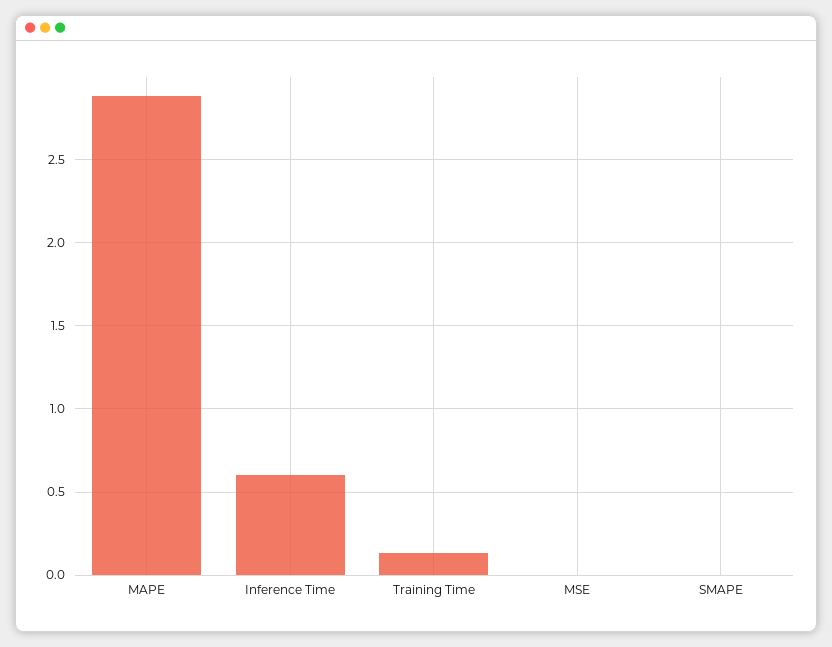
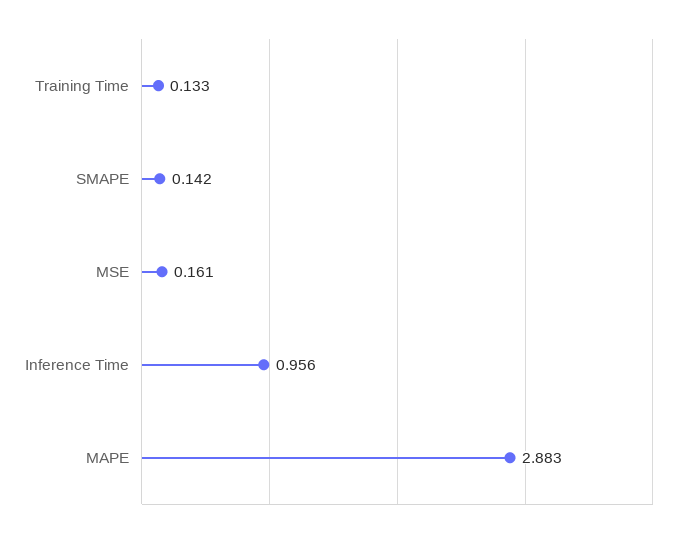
Inference Time: 0.6 -> 0.956
MSE: 0 -> 0.161
SMAPE: 0 -> 0.142

